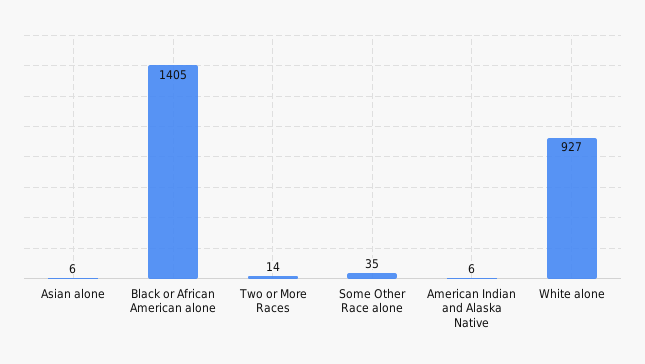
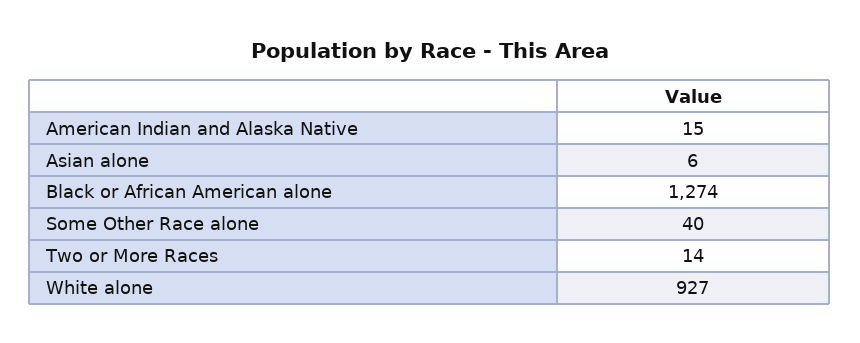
Black or African American alone: 1405 -> 1274
Some Other Race alone: 35 -> 40
American Indian and Alaska Native: 6 -> 15

